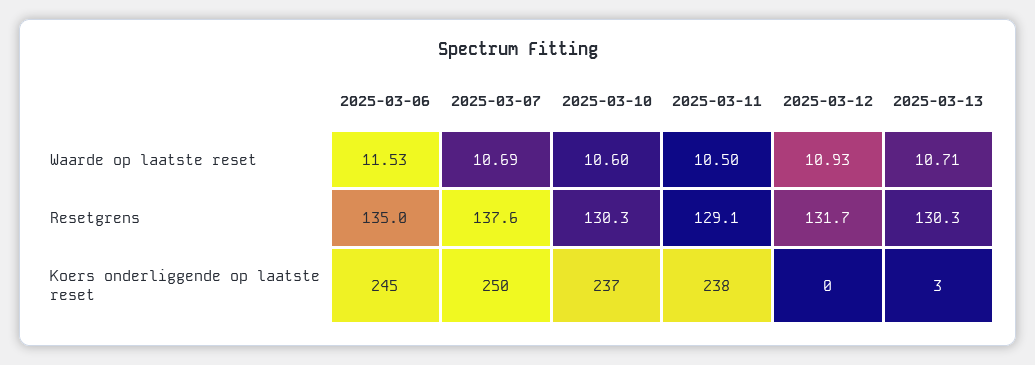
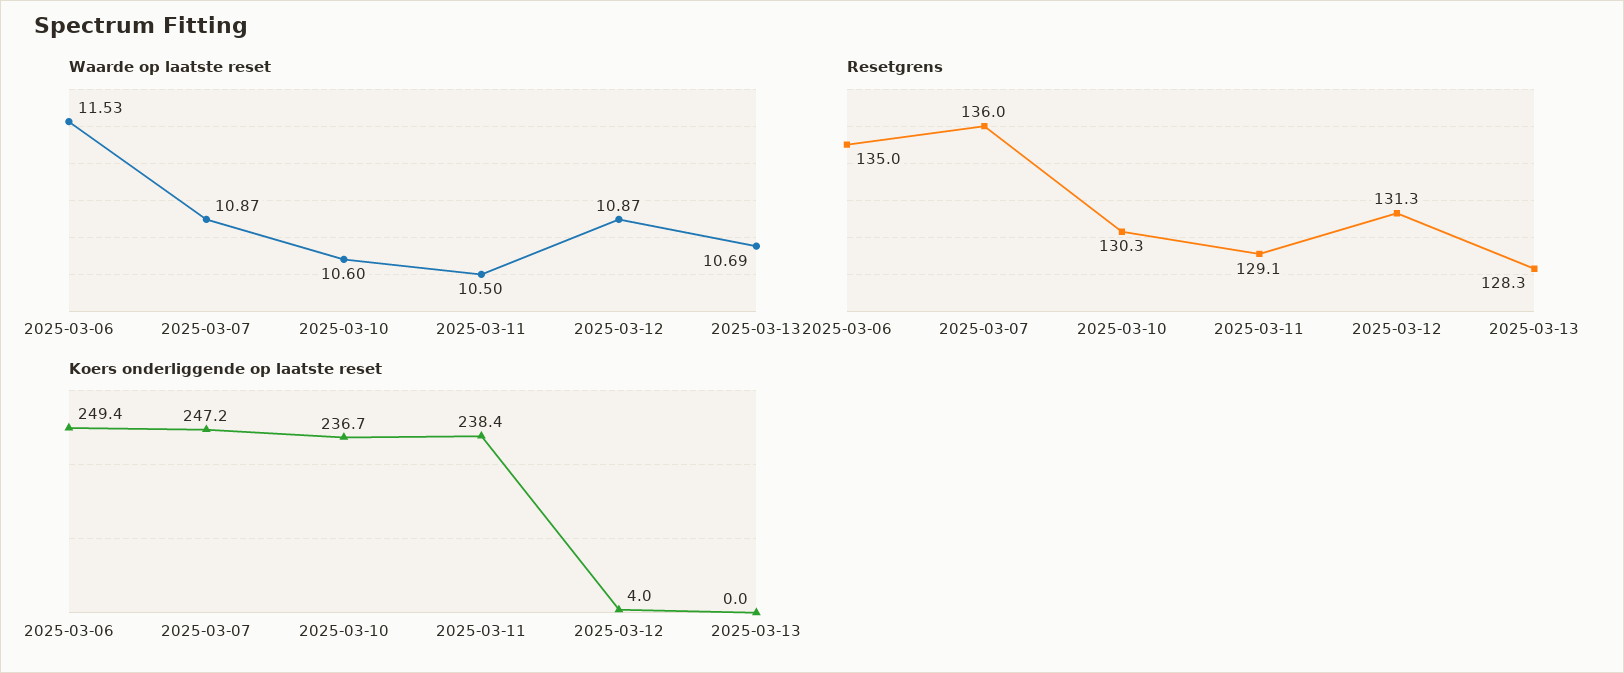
Waarde op laatste reset, 2025-03-07: 10.69 -> 10.87
Waarde op laatste reset, 2025-03-12: 10.93 -> 10.87
Waarde op laatste reset, 2025-03-13: 10.71 -> 10.69
Resetgrens, 2025-03-07: 137.6 -> 136
Resetgrens, 2025-03-12: 131.7 -> 131.3
Resetgrens, 2025-03-13: 130.3 -> 128.3
Koers onderliggende op laatste reset, 2025-03-06: 245 -> 249.4
Koers onderliggende op laatste reset, 2025-03-07: 250 -> 247.2
Koers onderliggende op laatste reset, 2025-03-12: 0 -> 4
Koers onderliggende op laatste reset, 2025-03-13: 3 -> 0

